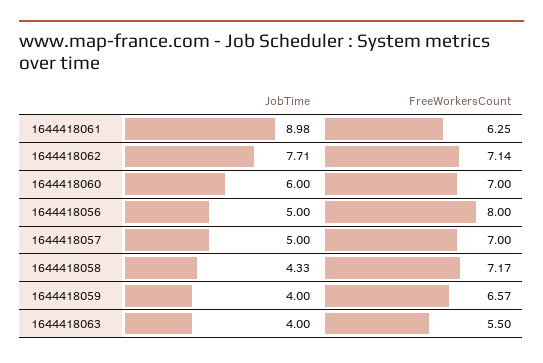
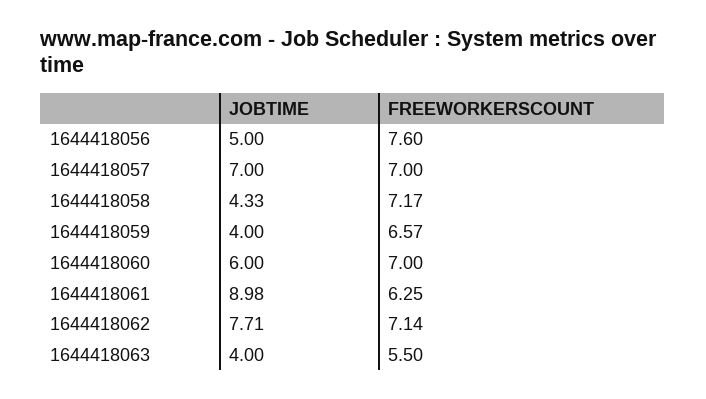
FreeWorkersCount, 1644418056: 8 -> 7.6
JobTime, 1644418057: 5 -> 7

